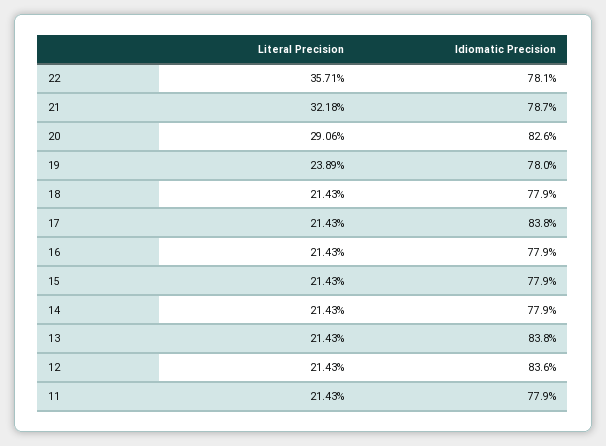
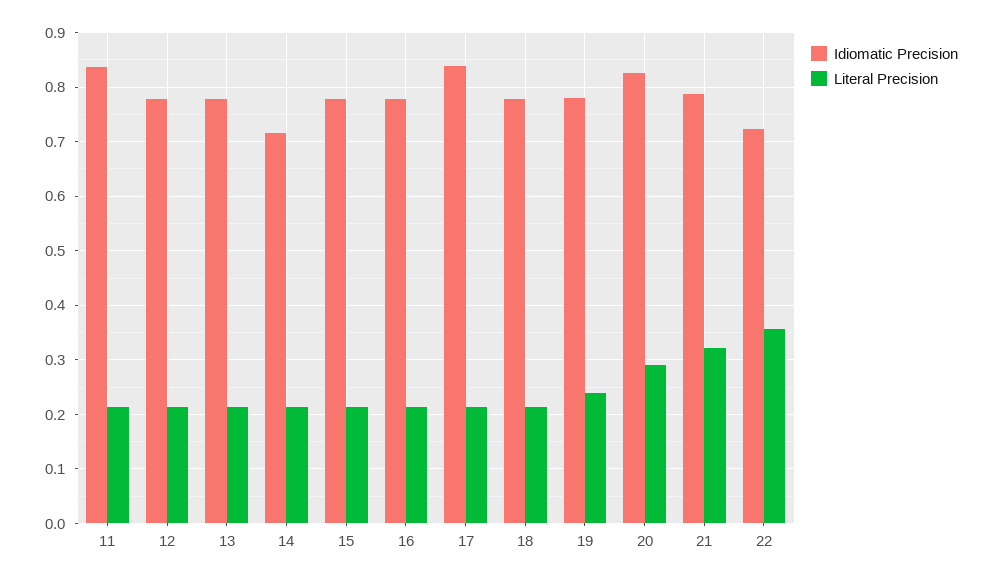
Idiomatic Precision, 22: 0.781 -> 0.72
Idiomatic Precision, 14: 0.779 -> 0.72
Idiomatic Precision, 13: 0.838 -> 0.78
Idiomatic Precision, 12: 0.836 -> 0.78
Idiomatic Precision, 11: 0.779 -> 0.84

